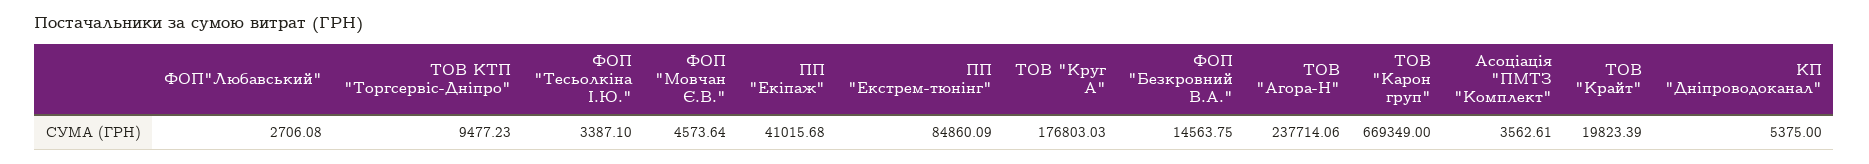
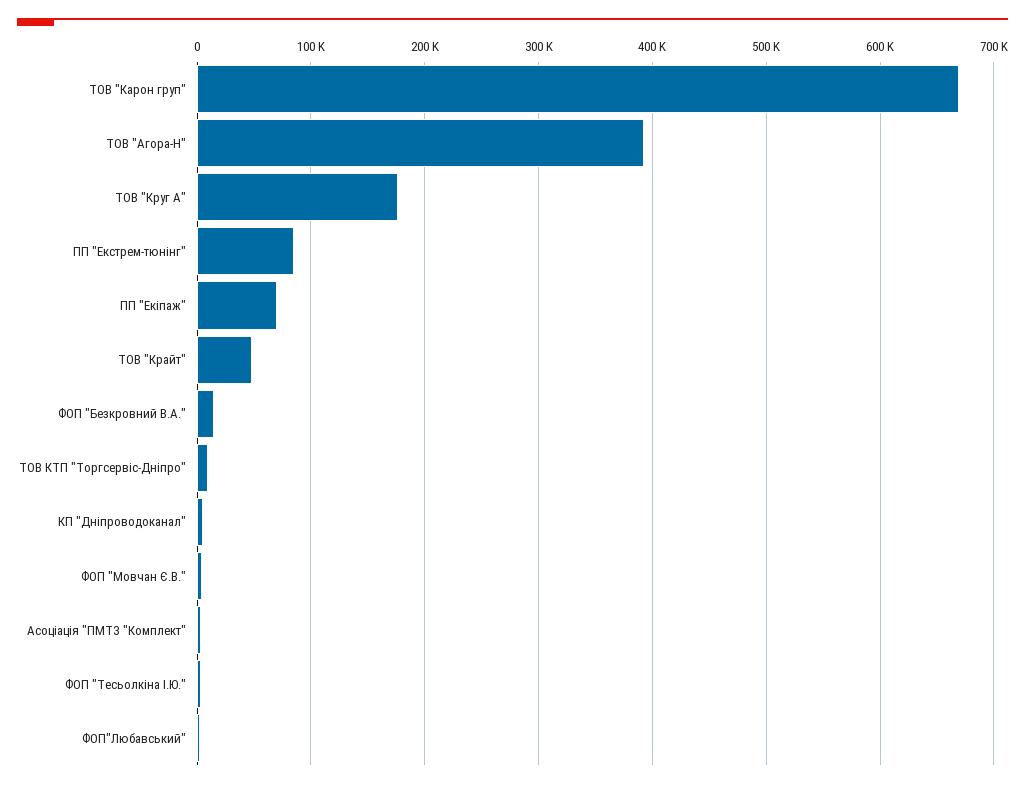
ПП "Екіпаж": 41015.68 -> 70000
ТОВ "Агора-Н": 237714.06 -> 390000
ТОВ "Крайт": 19823.39 -> 50000

